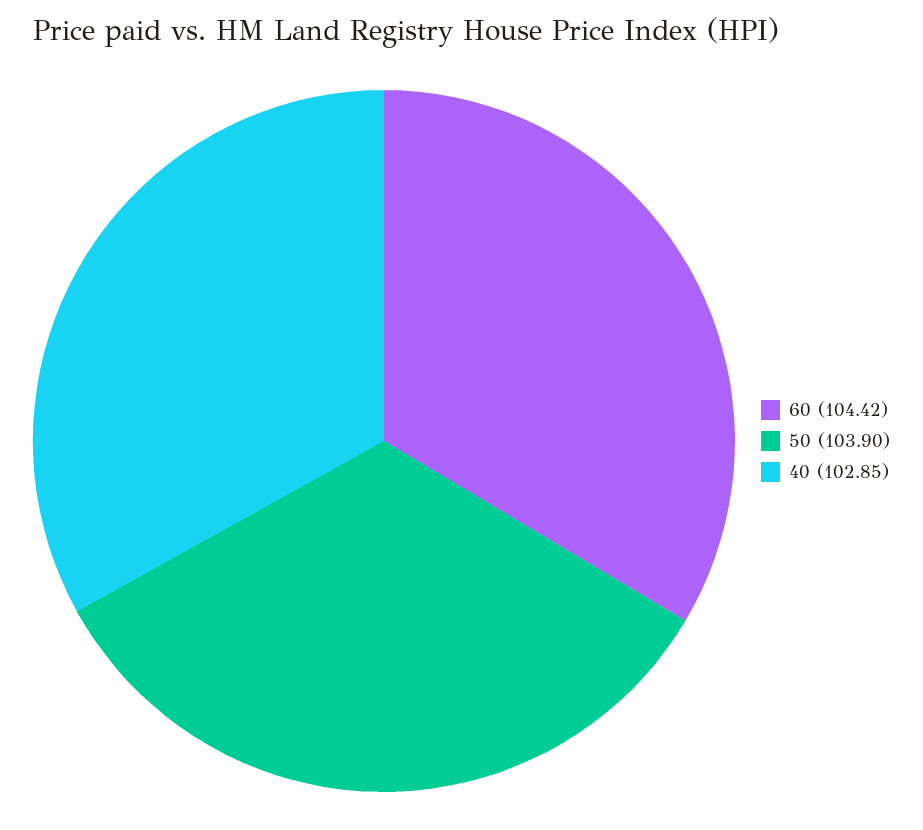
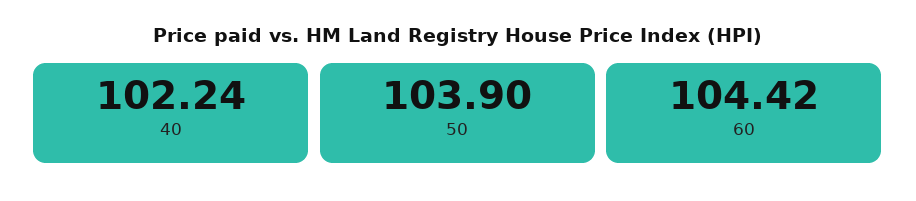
40: 102.85 -> 102.24

